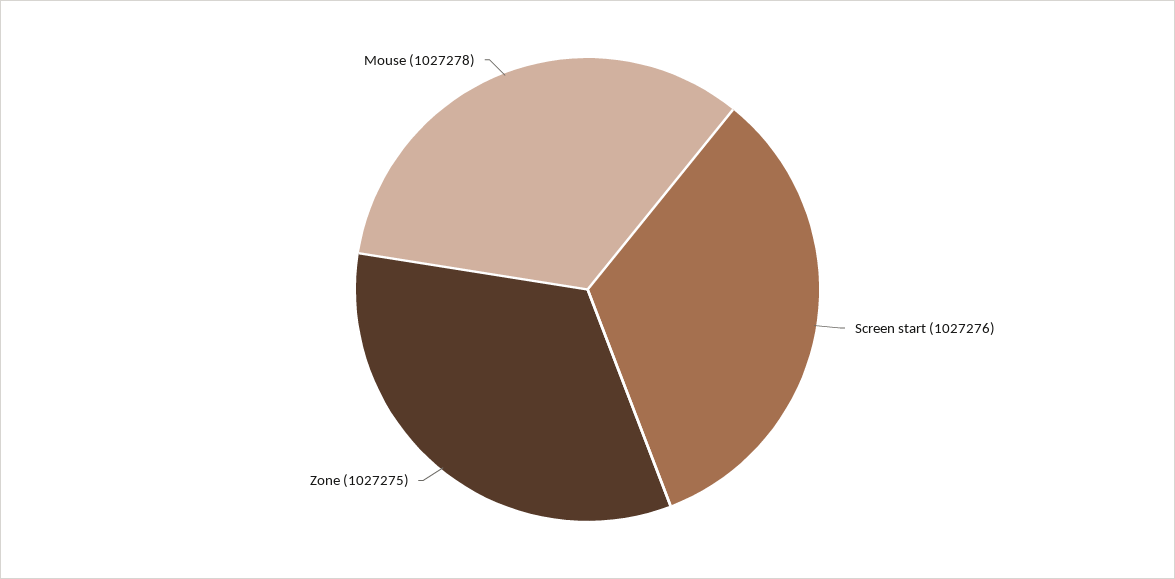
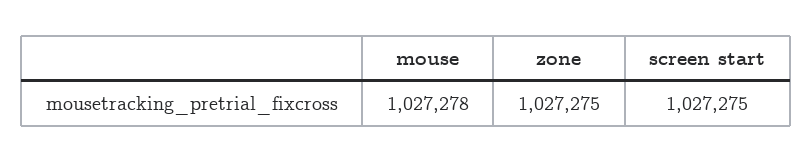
Screen start: 1027276 -> 1027275

